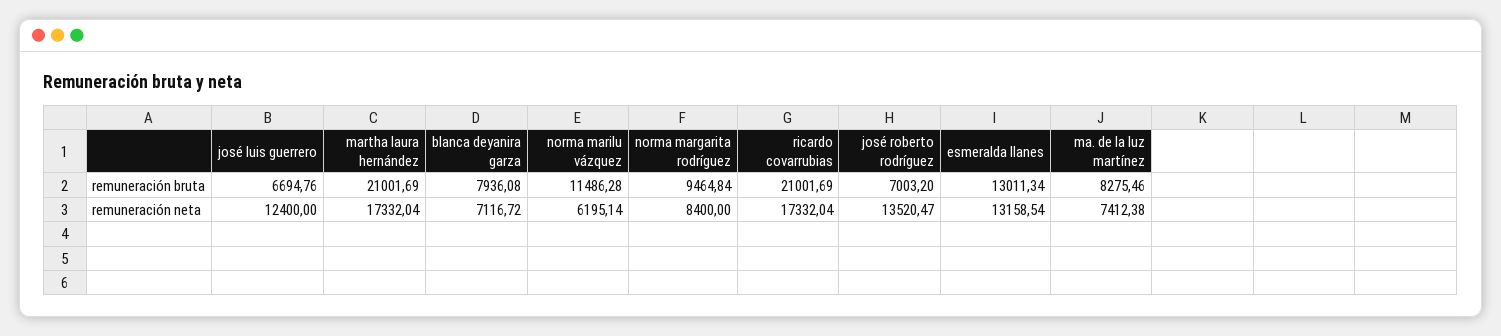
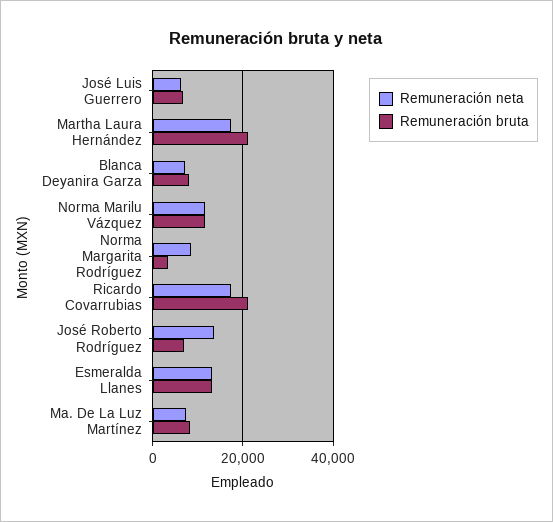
remuneración bruta, norma margarita rodríguez: 9464.84 -> 4000
remuneración neta, josé luis guerrero: 12400 -> 6000
remuneración neta, norma marilu vázquez: 6195.14 -> 12000

